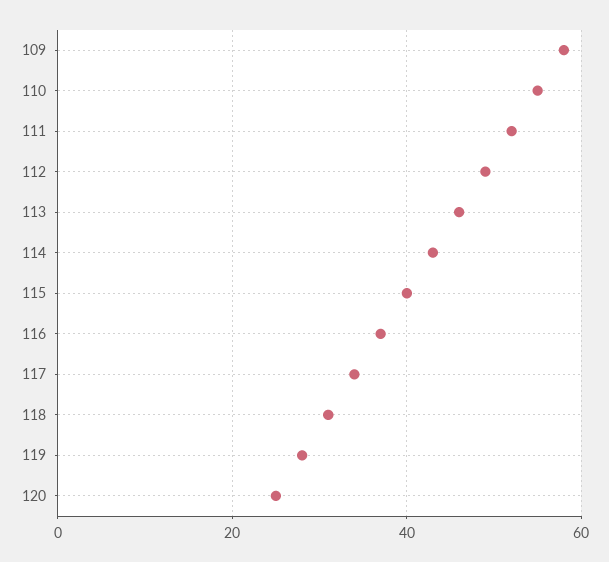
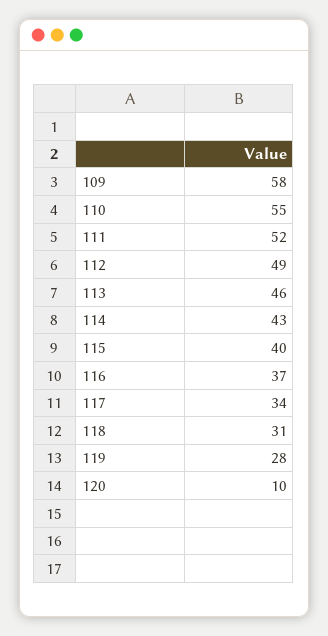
120: 25 -> 10

